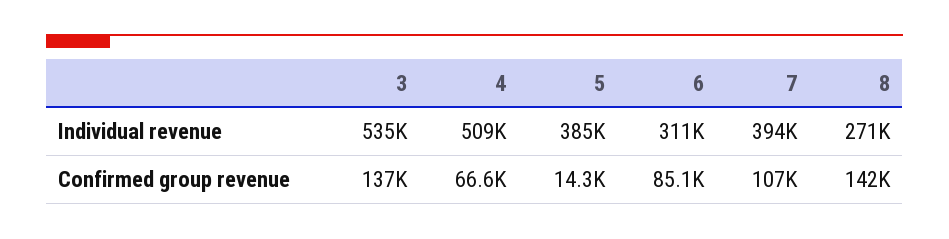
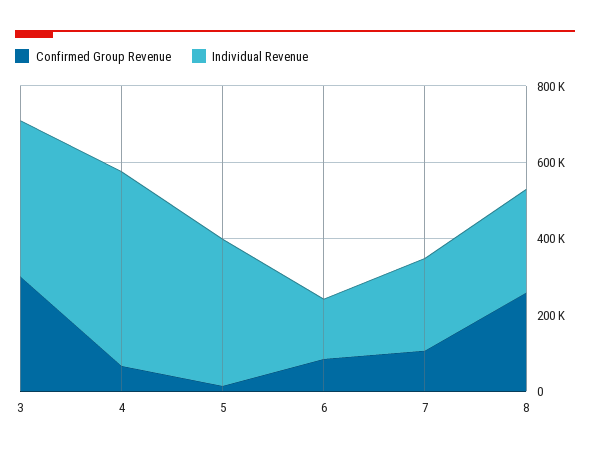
Individual revenue, 3: 535000 -> 400000
Individual revenue, 6: 311000 -> 150000
Individual revenue, 7: 394000 -> 250000
Confirmed group revenue, 3: 137000 -> 300000
Confirmed group revenue, 8: 142000 -> 250000

